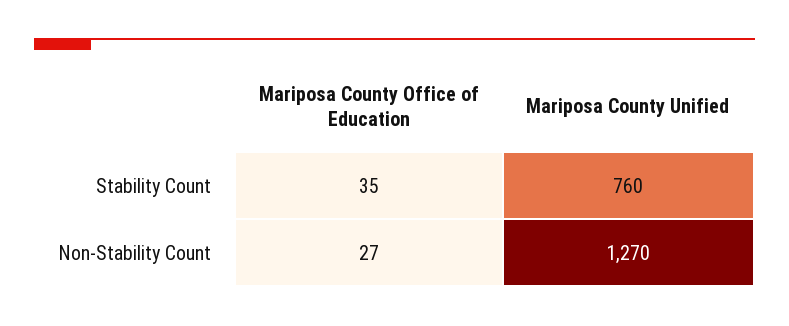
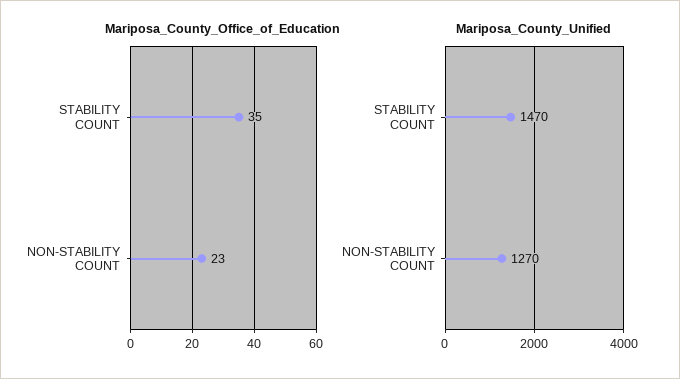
Mariposa County Unified, Stability Count: 760 -> 1470
Mariposa County Office of Education, Non-Stability Count: 27 -> 23

